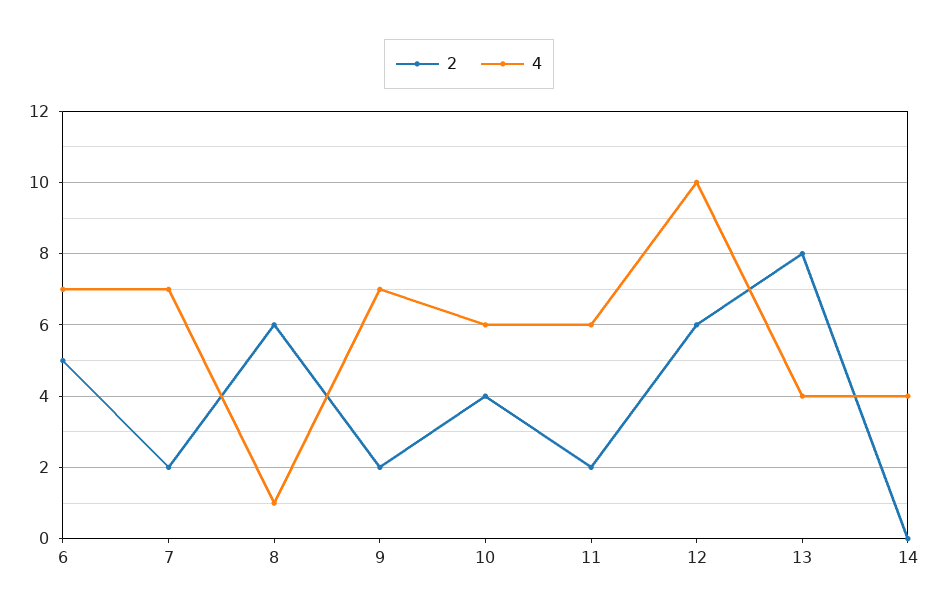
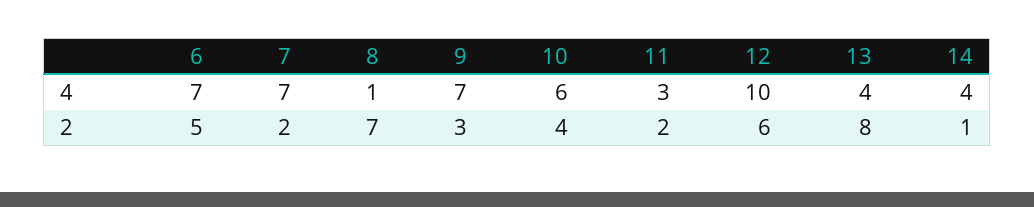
2, 8: 6 -> 7
2, 9: 2 -> 3
4, 11: 6 -> 3
2, 14: 0 -> 1

